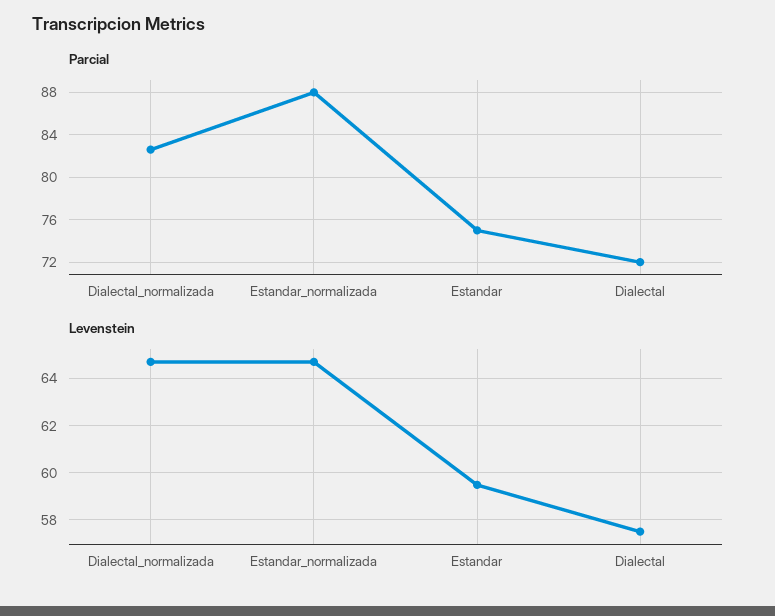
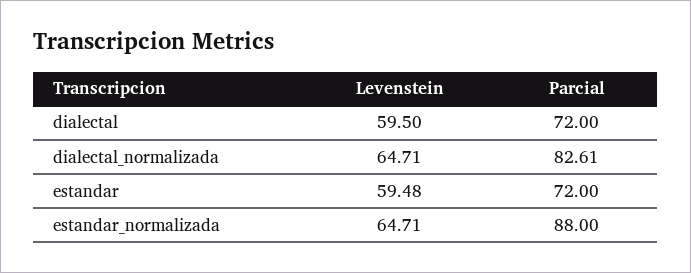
Parcial, Estandar: 75 -> 72
Levenstein, Dialectal: 57.5 -> 59.5

